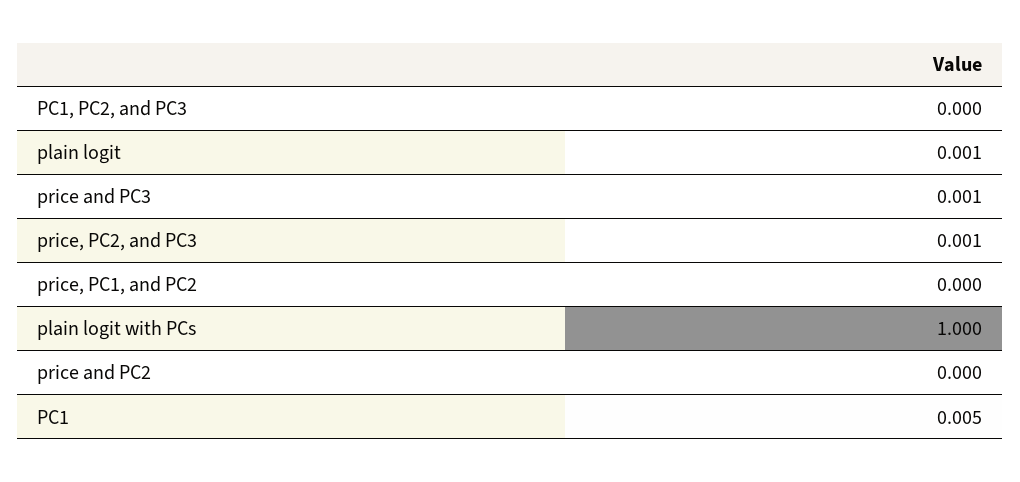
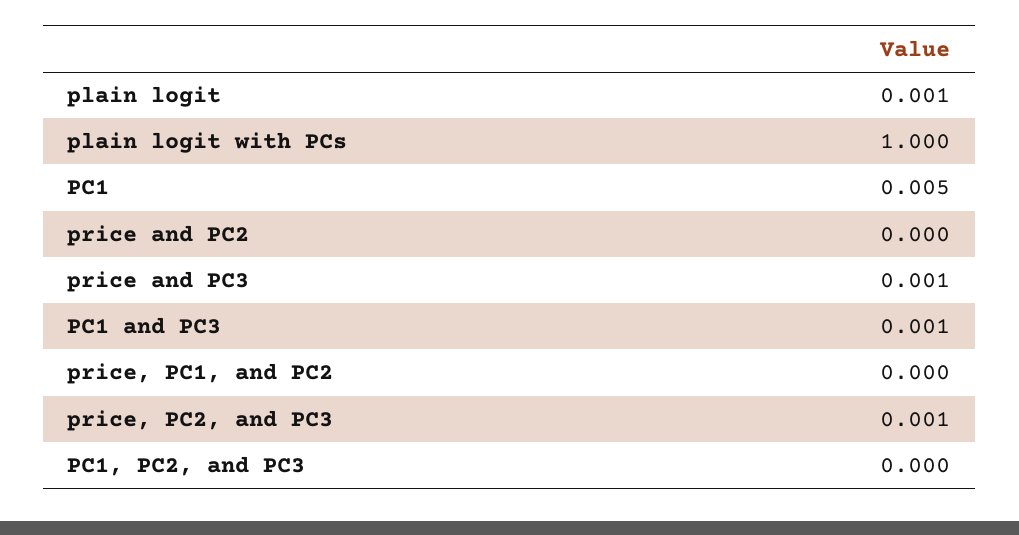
PC1 and PC3: none -> 0.001

